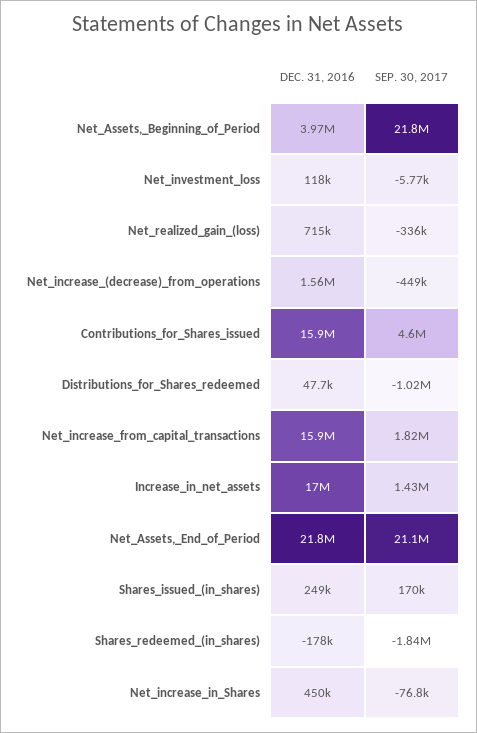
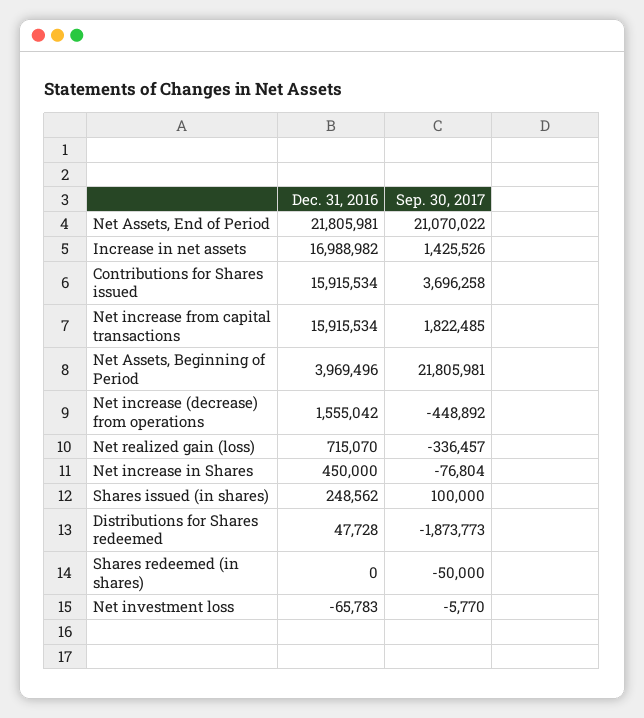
DEC. 31, 2016, Net_investment_loss: 118000 -> -65783
SEP. 30, 2017, Contributions_for_Shares_issued: 4600000 -> 3696258
SEP. 30, 2017, Distributions_for_Shares_redeemed: -1020000 -> -1873773
SEP. 30, 2017, Shares_issued_(in_shares): 170000 -> 100000
DEC. 31, 2016, Shares_redeemed_(in_shares): -178000 -> 0
SEP. 30, 2017, Shares_redeemed_(in_shares): -1840000 -> -50000

